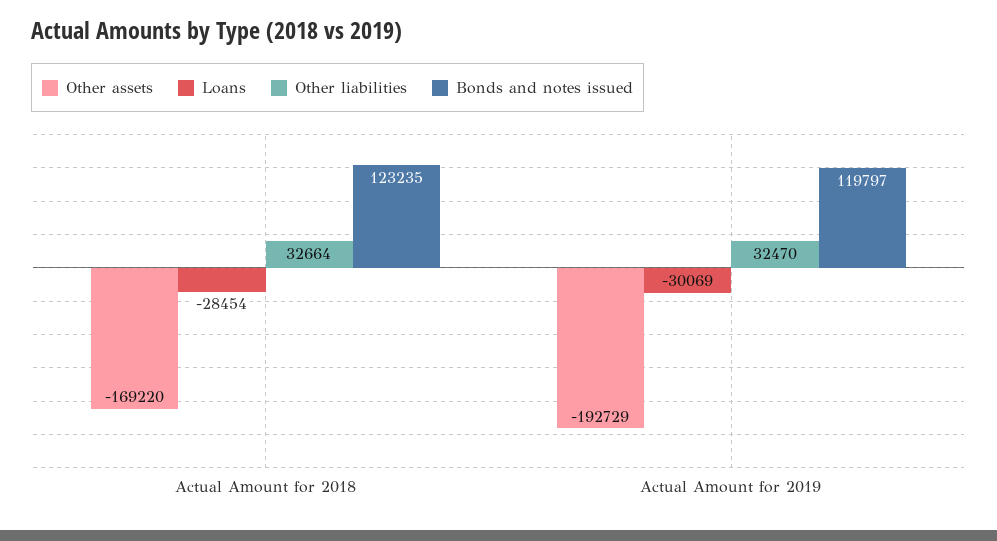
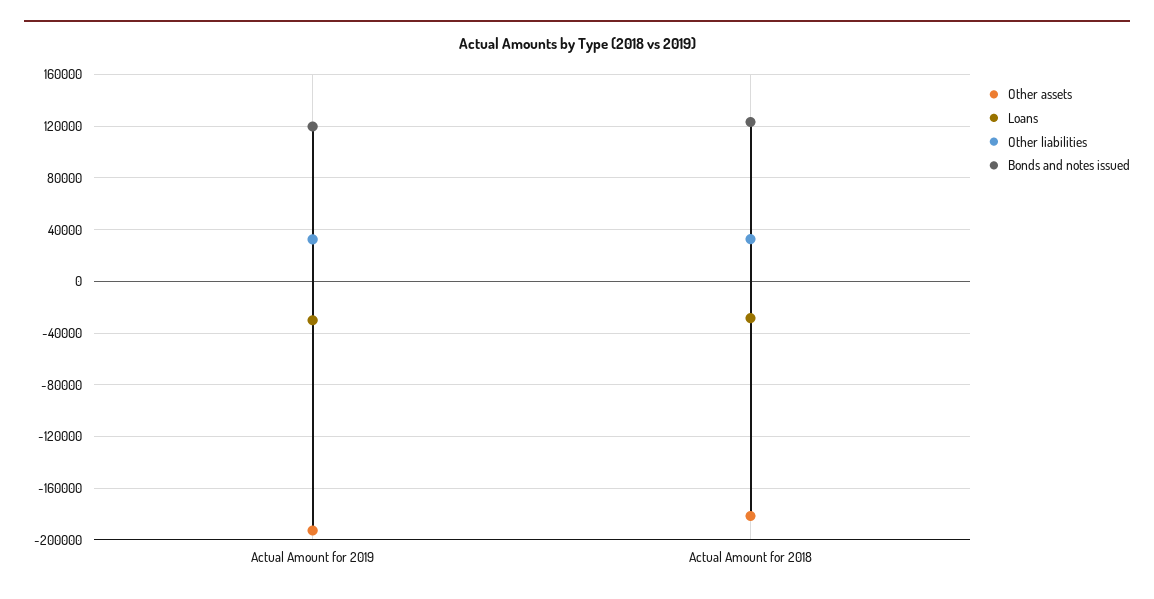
Other assets, Actual Amount for 2018: -169220 -> -180000

